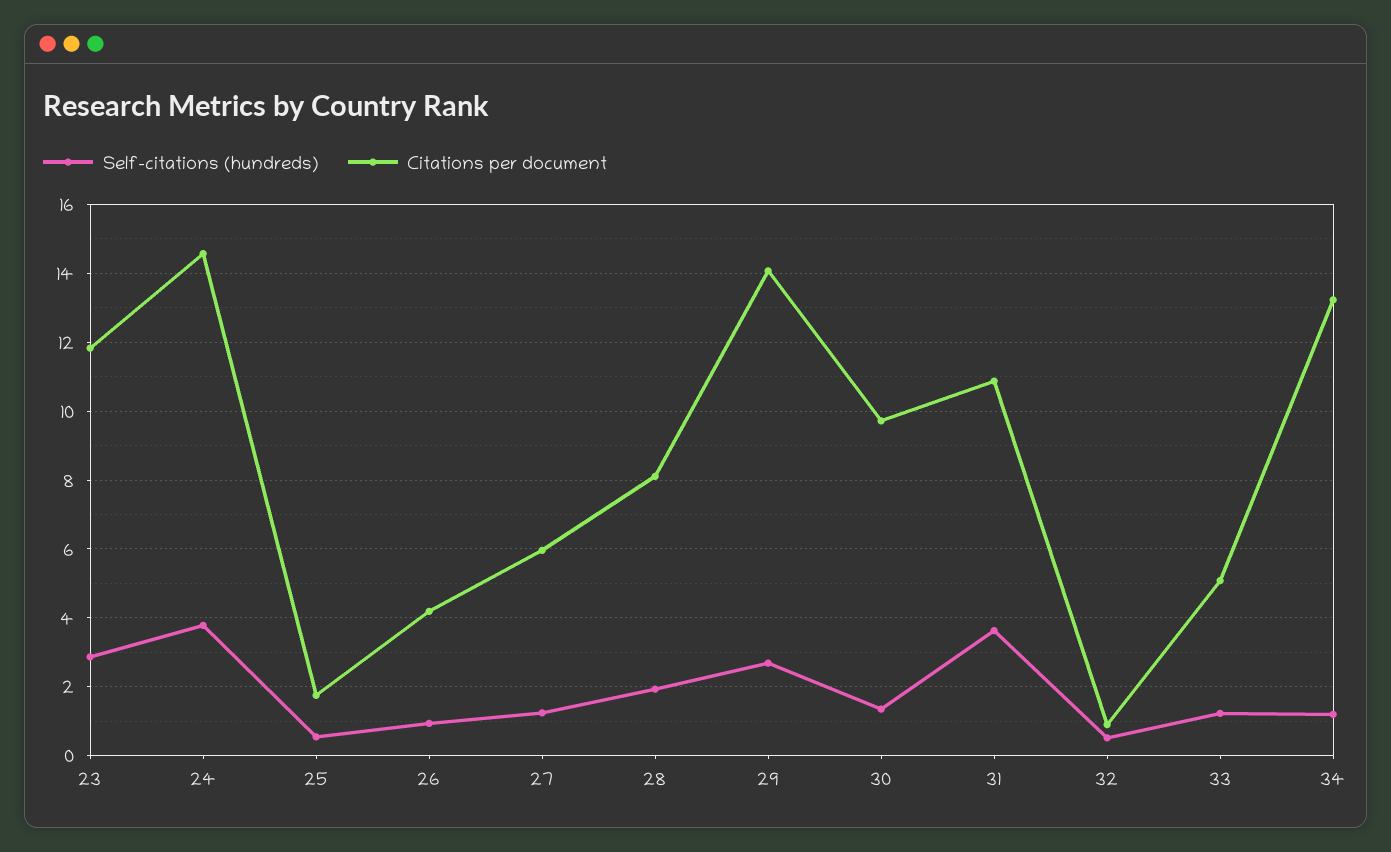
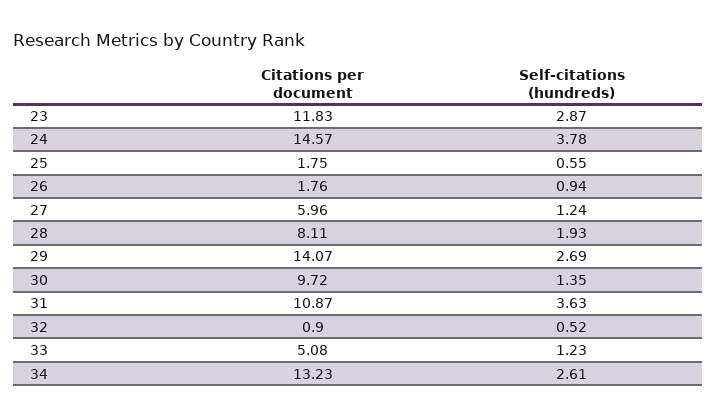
Citations per document, 26: 4.2 -> 1.76
Self-citations (hundreds), 34: 1.2 -> 2.61

